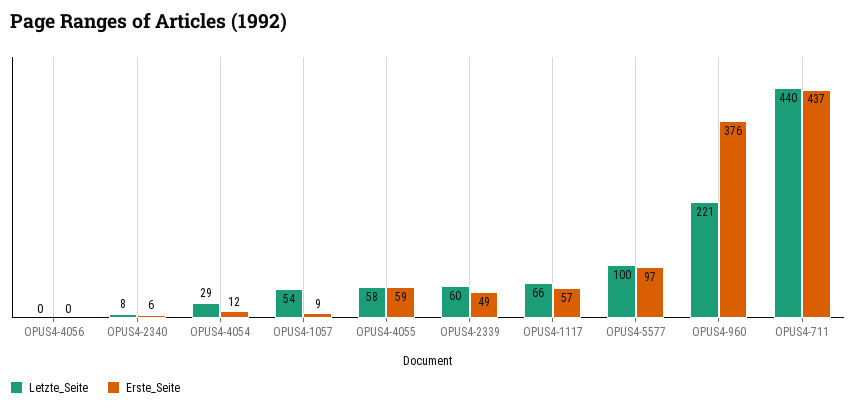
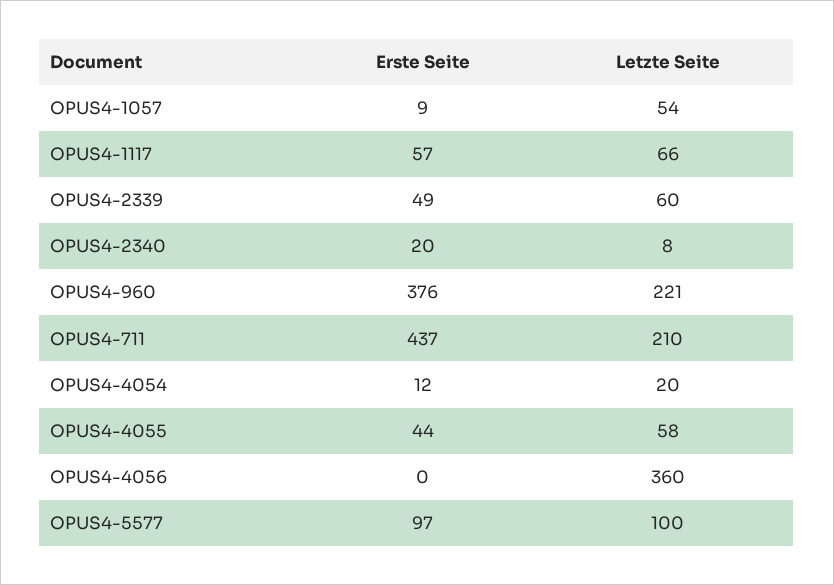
Letzte_Seite, OPUS4-4056: 0 -> 360
Erste_Seite, OPUS4-2340: 6 -> 20
Letzte_Seite, OPUS4-4054: 29 -> 20
Erste_Seite, OPUS4-4055: 59 -> 44
Letzte_Seite, OPUS4-711: 440 -> 210

